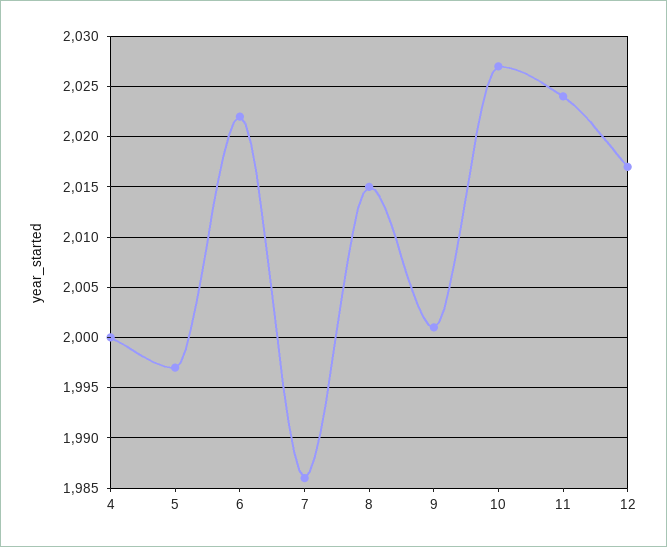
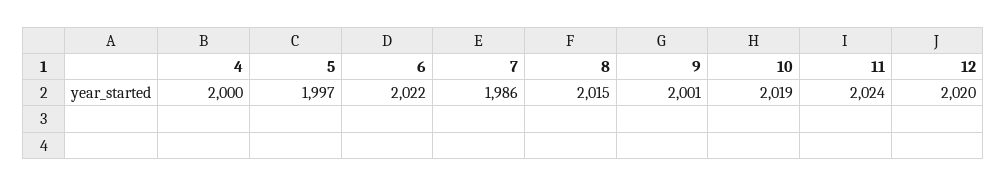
10: 2027 -> 2019
12: 2017 -> 2020

